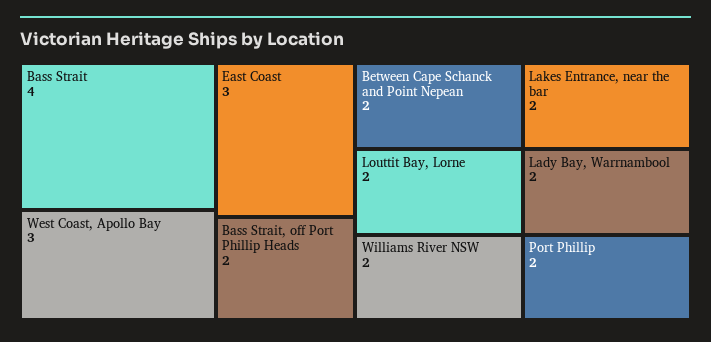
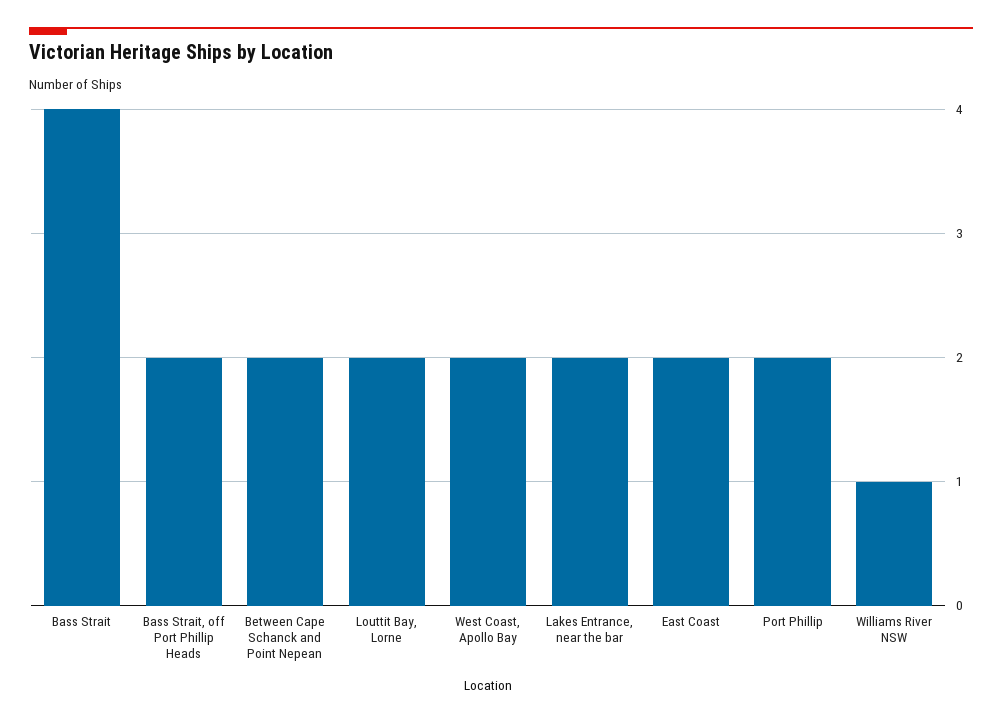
West Coast, Apollo Bay: 3 -> 2
East Coast: 3 -> 2
Williams River NSW: 2 -> 1
Lady Bay, Warrnambool: 2 -> none

